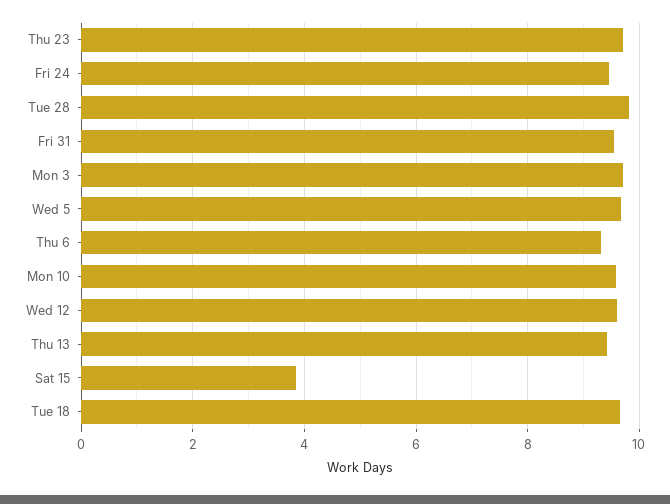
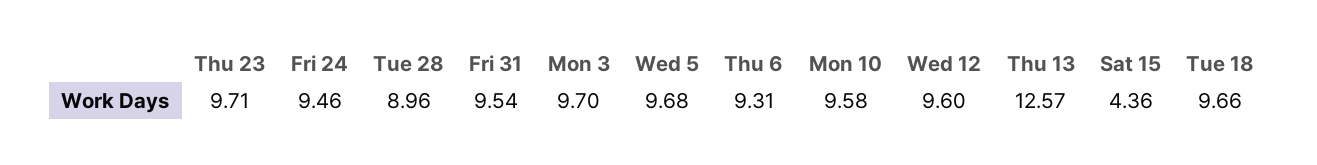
Tue 28: 9.8 -> 8.96
Thu 13: 9.4 -> 12.57
Sat 15: 3.8 -> 4.36

